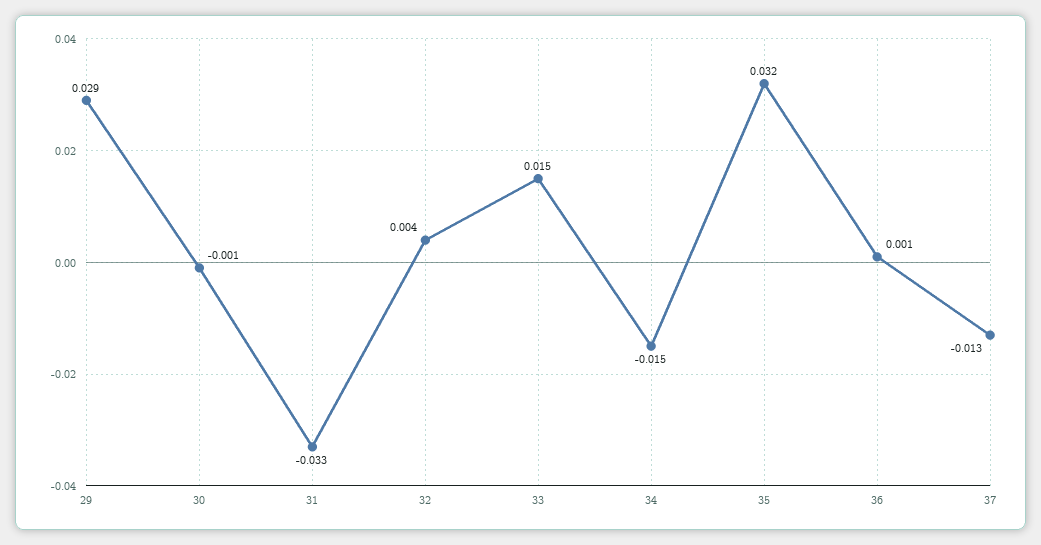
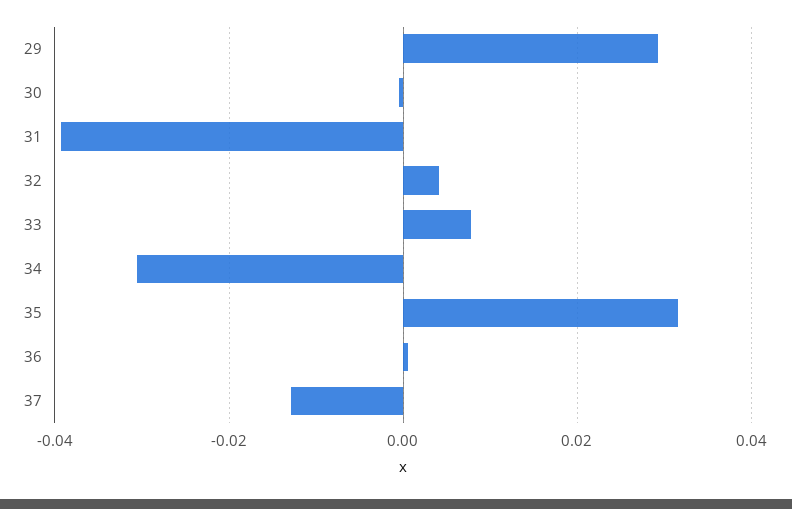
31: -0.033 -> -0.04
33: 0.015 -> 0.008
34: -0.015 -> -0.03

